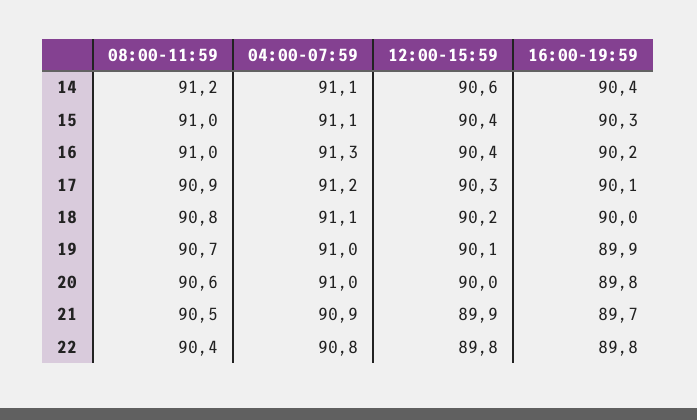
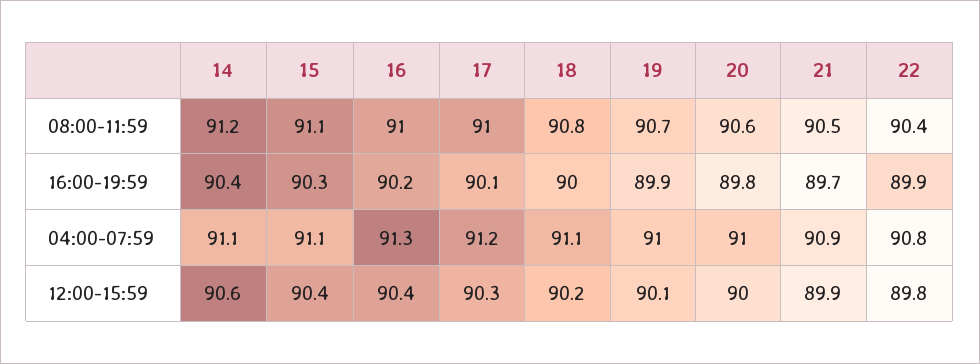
08:00-11:59, 15: 91 -> 91.1
08:00-11:59, 17: 90.9 -> 91
16:00-19:59, 22: 89.8 -> 89.9

